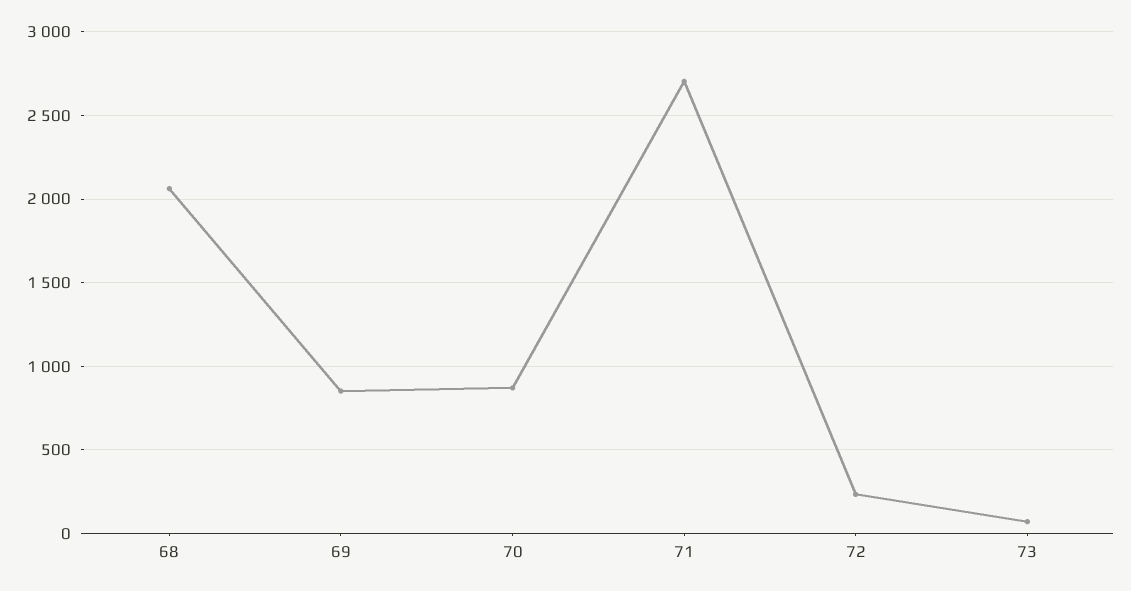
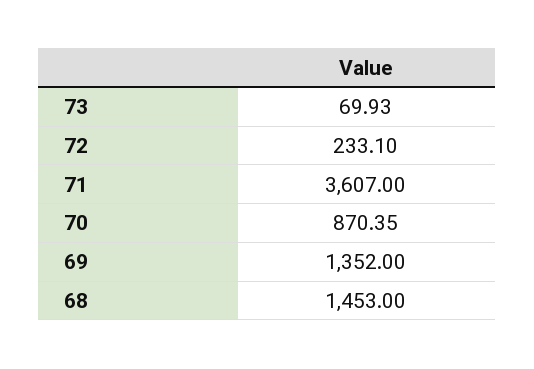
68: 2050 -> 1453
69: 850 -> 1352
71: 2700 -> 3607

